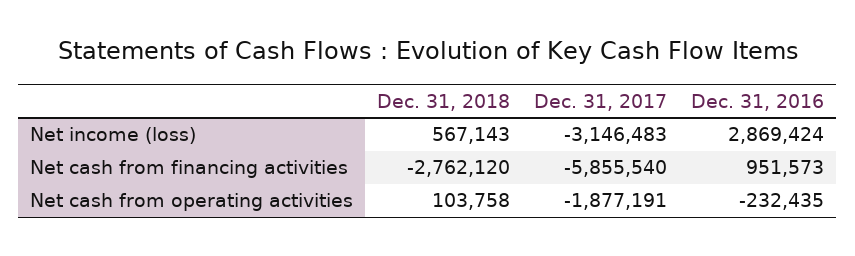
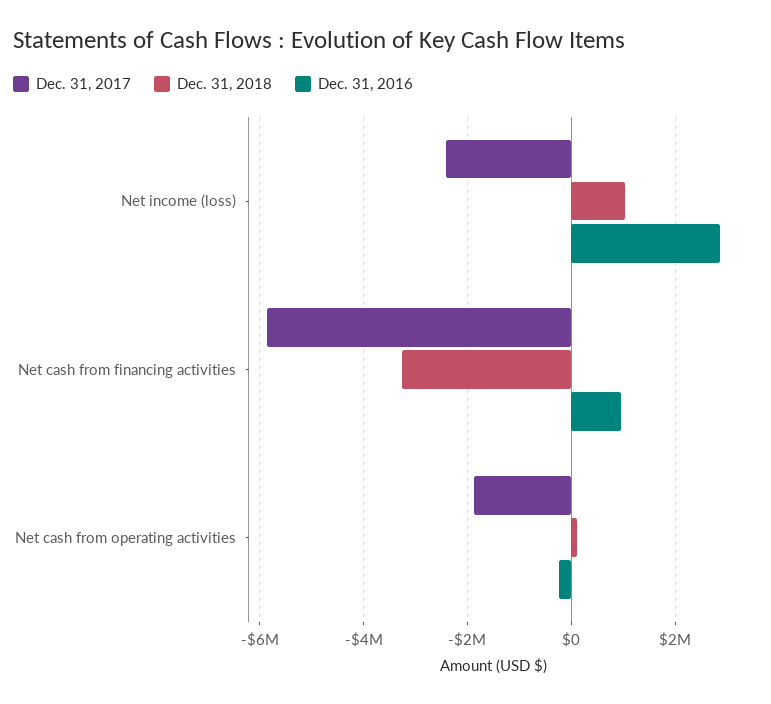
Dec. 31, 2018, Net income (loss): 567143 -> 1000000
Dec. 31, 2017, Net income (loss): -3146483 -> -2400000
Dec. 31, 2018, Net cash from financing activities: -2762120 -> -3200000

